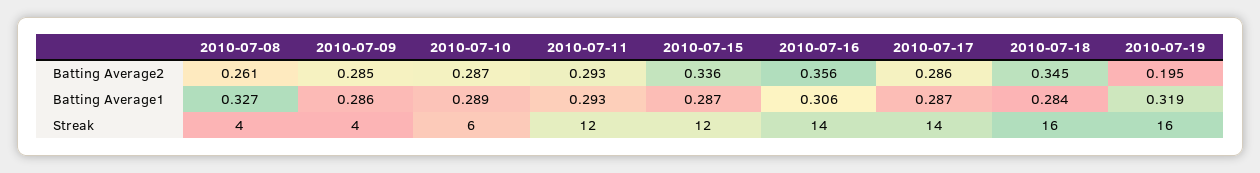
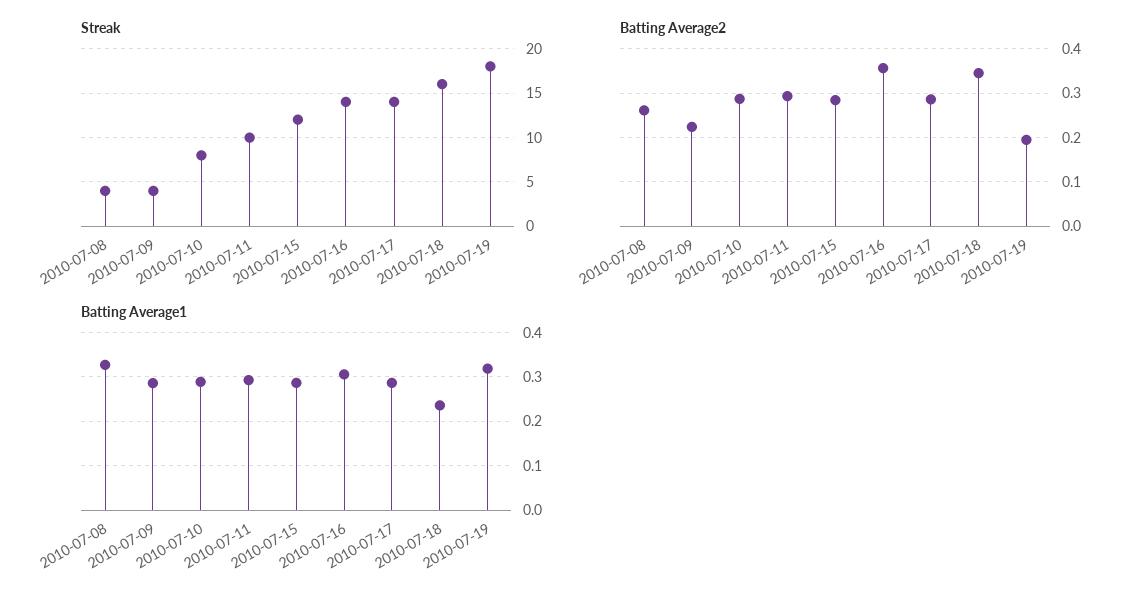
Batting Average2, 2010-07-09: 0.285 -> 0.22
Batting Average2, 2010-07-15: 0.336 -> 0.28
Batting Average1, 2010-07-18: 0.284 -> 0.24
Streak, 2010-07-10: 6 -> 8
Streak, 2010-07-11: 12 -> 10
Streak, 2010-07-19: 16 -> 18

